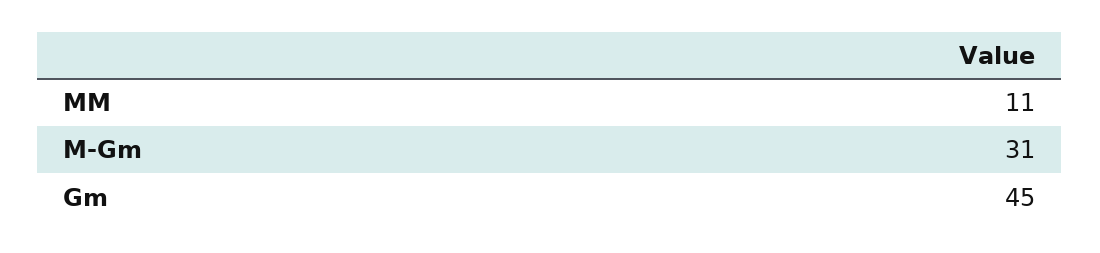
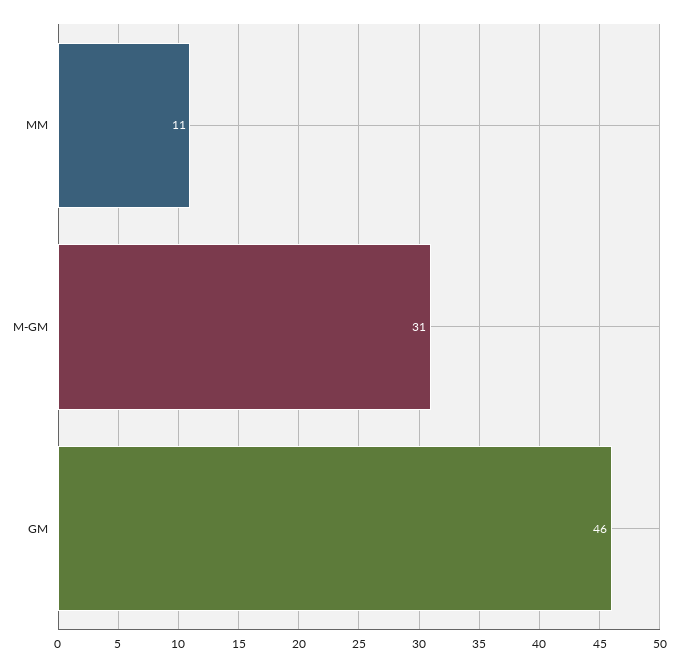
Gm: 45 -> 46

